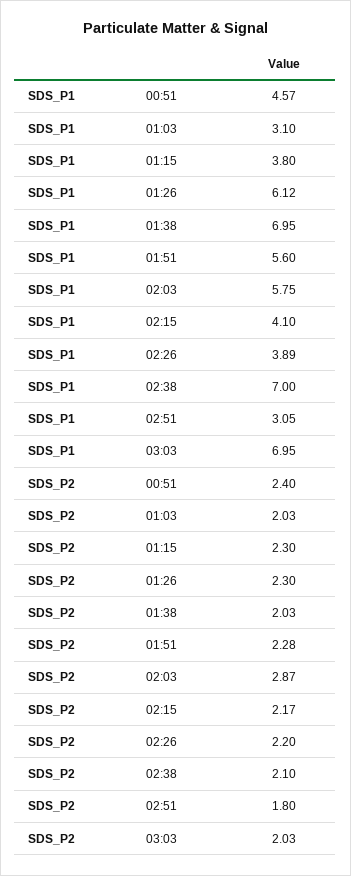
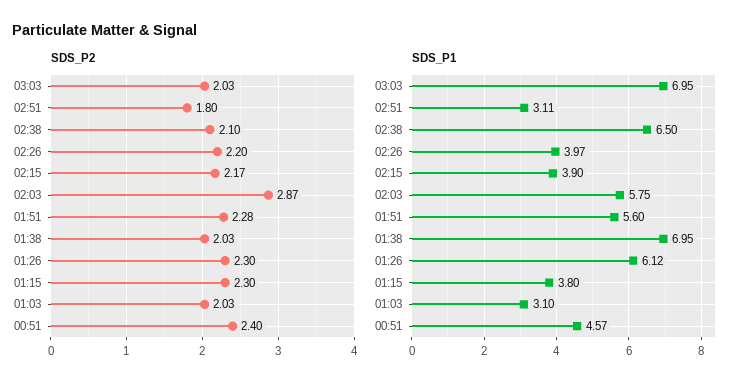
SDS_P1, 02:15: 4.1 -> 3.9
SDS_P1, 02:26: 3.89 -> 3.97
SDS_P1, 02:38: 7 -> 6.5
SDS_P1, 02:51: 3.05 -> 3.11

